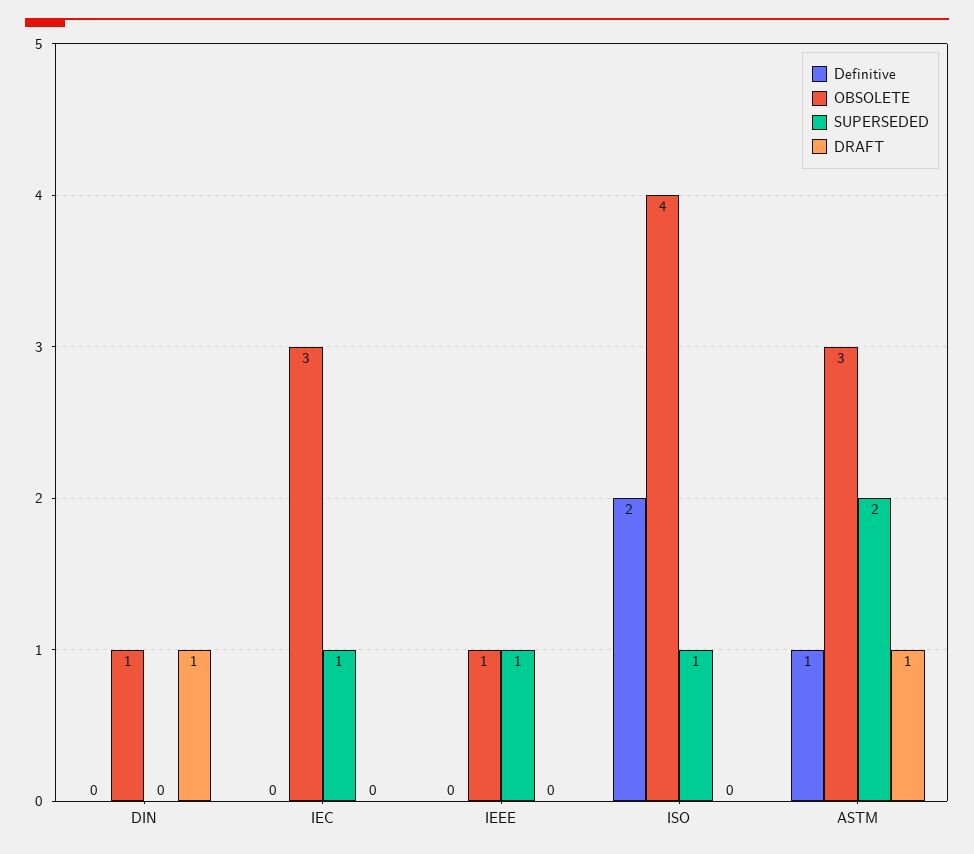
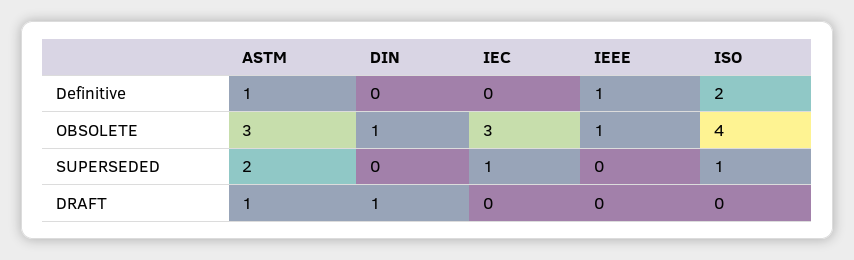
Definitive, IEEE: 0 -> 1
SUPERSEDED, IEEE: 1 -> 0

